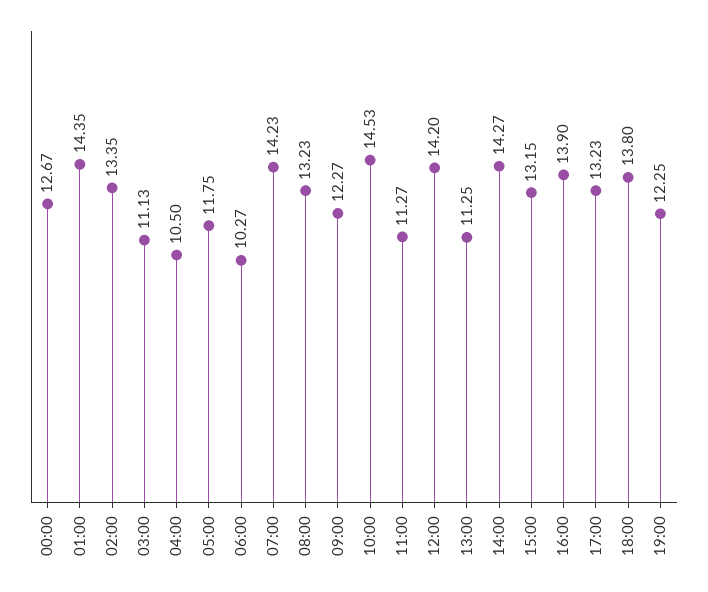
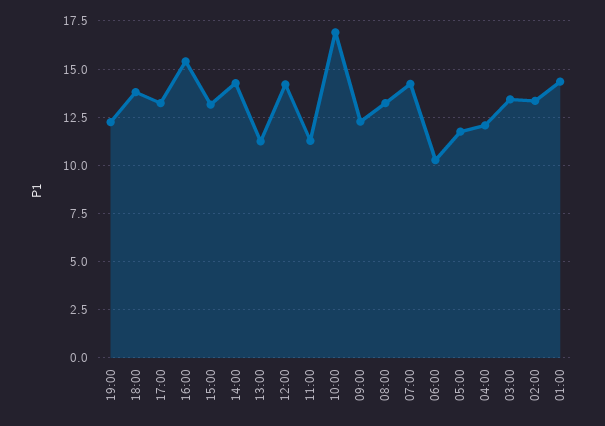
00:00: 12.67 -> none
03:00: 11.13 -> 13.5
04:00: 10.5 -> 12
10:00: 14.53 -> 17
16:00: 13.9 -> 15.5

